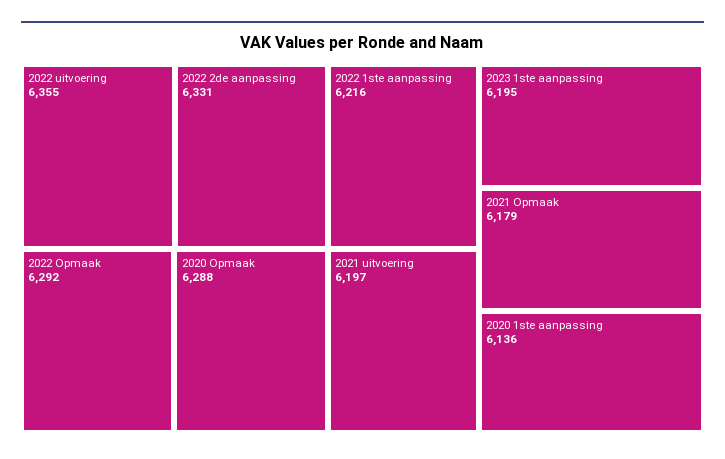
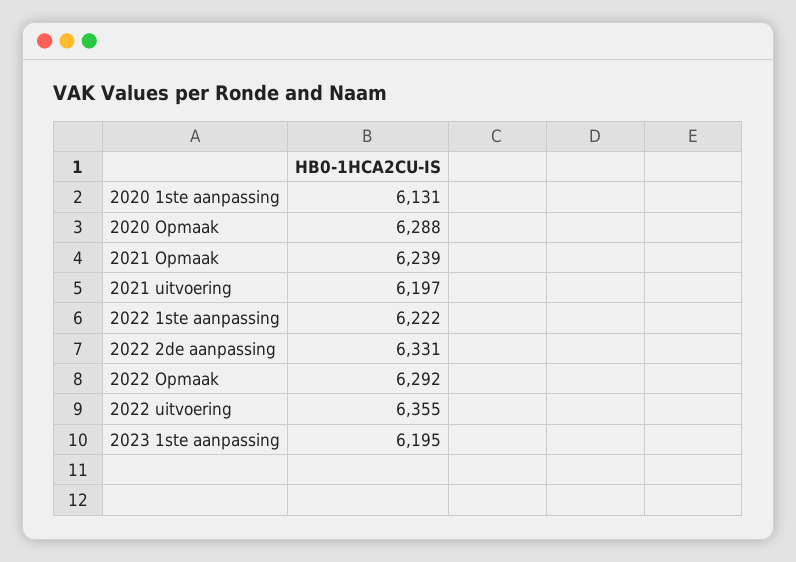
2022 1ste aanpassing: 6216 -> 6222
2021 Opmaak: 6179 -> 6239
2020 1ste aanpassing: 6136 -> 6131

